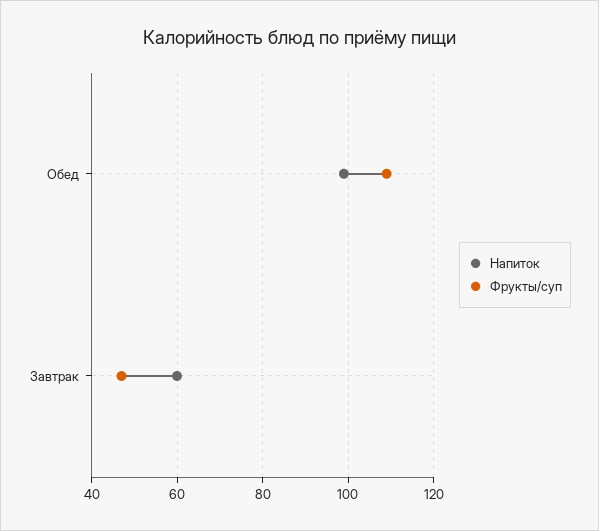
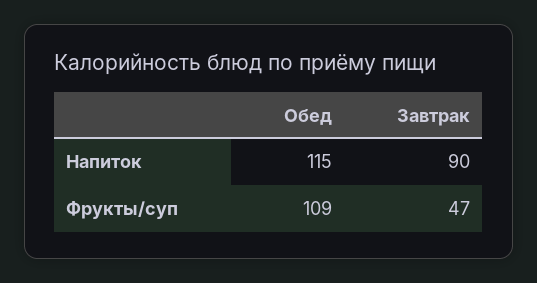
Напиток, Обед: 100 -> 115
Напиток, Завтрак: 60 -> 90

